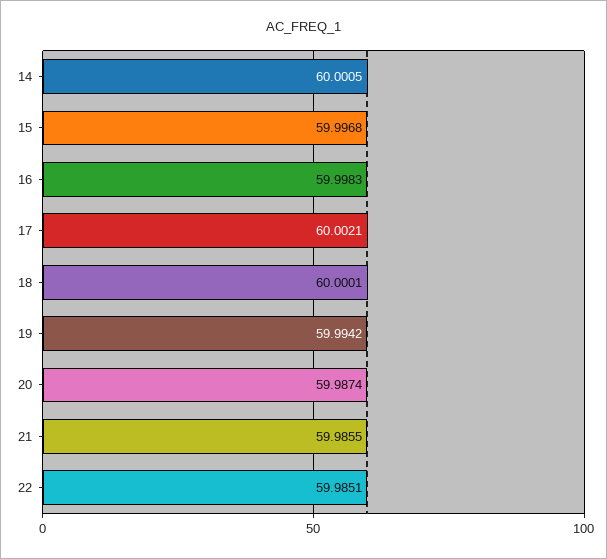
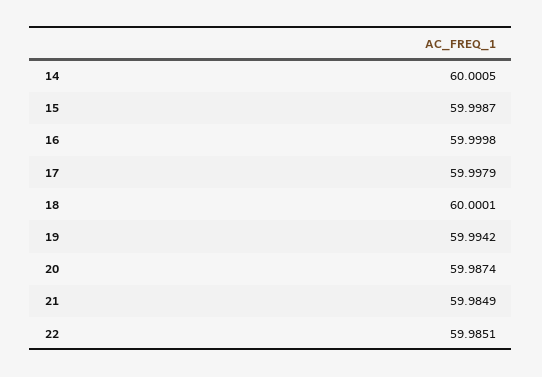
15: 59.9968 -> 59.9987
16: 59.9983 -> 59.9998
17: 60.0021 -> 59.9979
21: 59.9855 -> 59.9849

